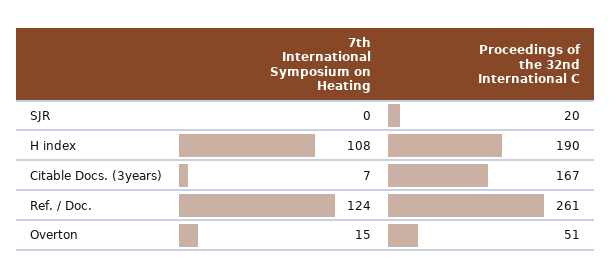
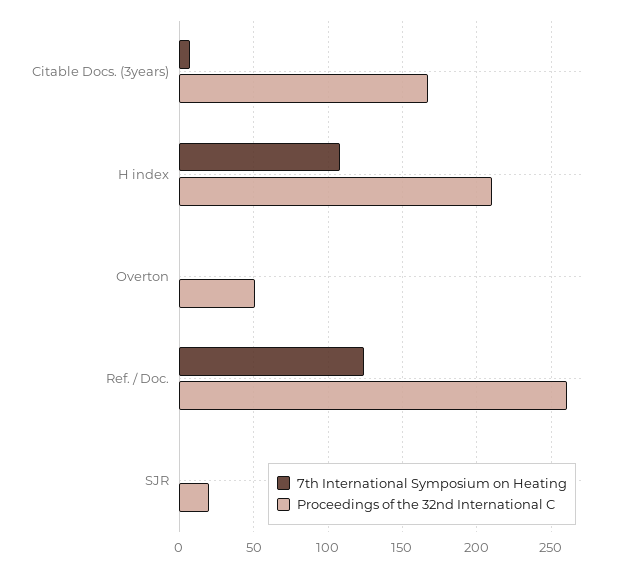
Proceedings of the 32nd International C, H index: 190 -> 210
7th International Symposium on Heating, Overton: 15 -> 0

